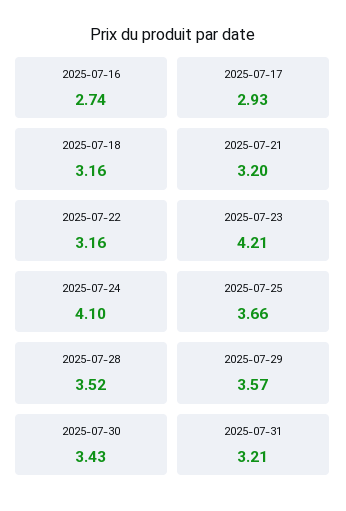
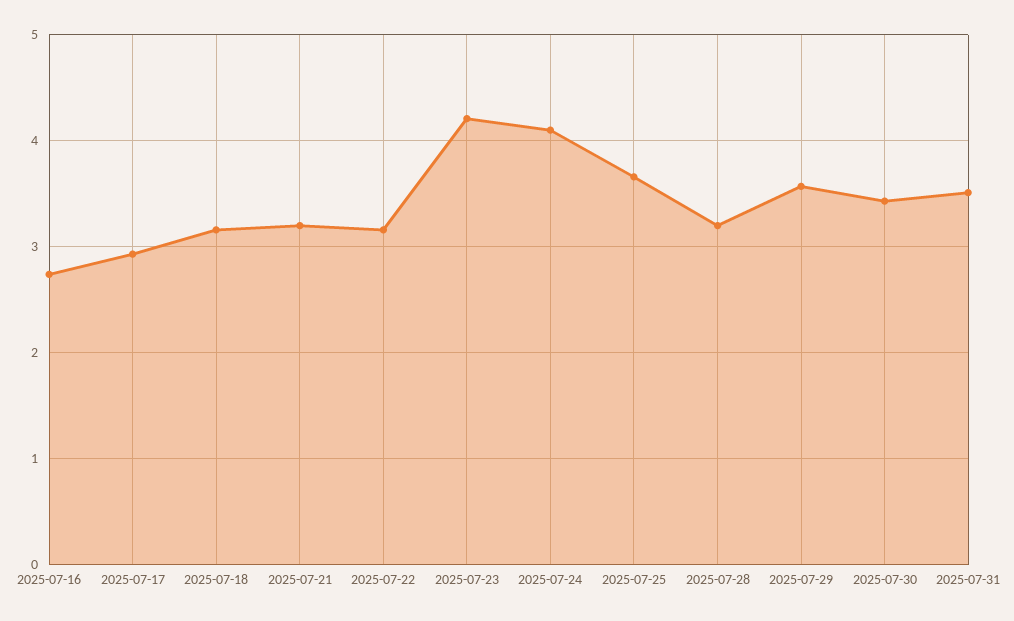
2025-07-28: 3.52 -> 3.2
2025-07-31: 3.21 -> 3.5

